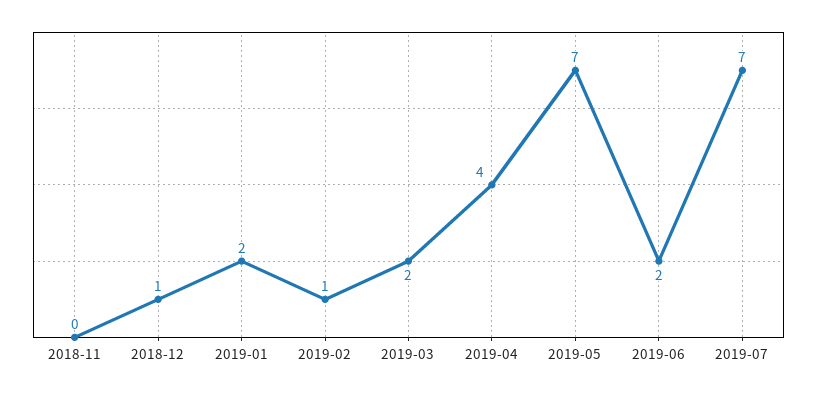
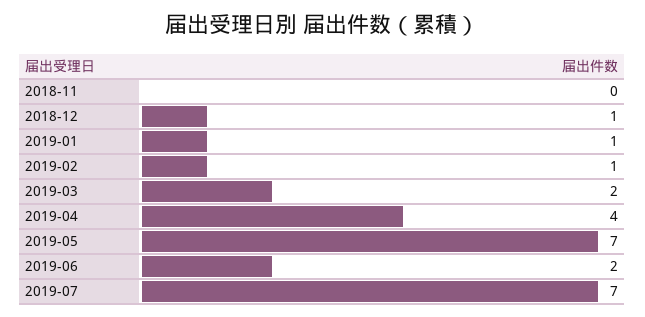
2019-01: 2 -> 1

